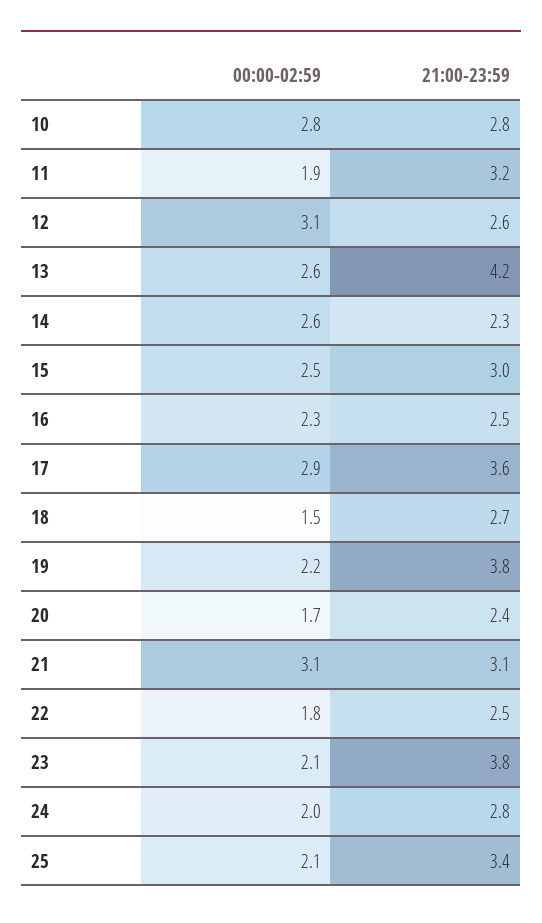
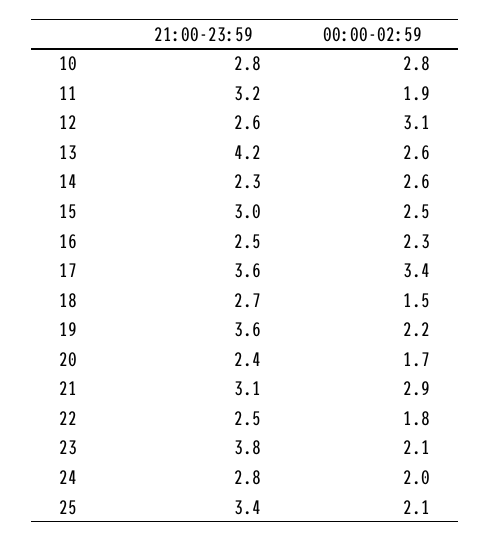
00:00-02:59, 17: 2.9 -> 3.4
21:00-23:59, 19: 3.8 -> 3.6
00:00-02:59, 21: 3.1 -> 2.9

